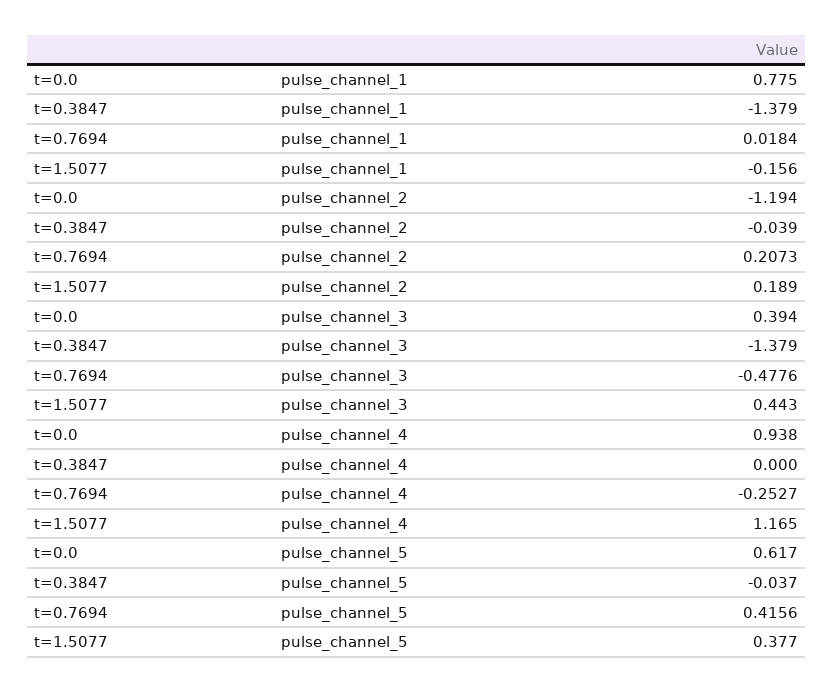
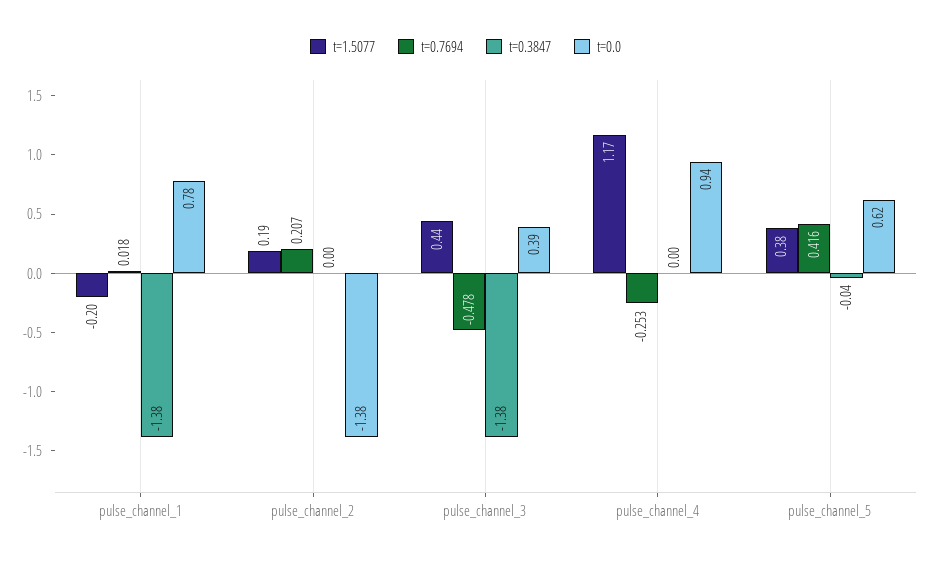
t=1.5077, pulse_channel_1: -0.156 -> -0.2
t=0.0, pulse_channel_2: -1.194 -> -1.38
t=0.3847, pulse_channel_2: -0.039 -> 0

